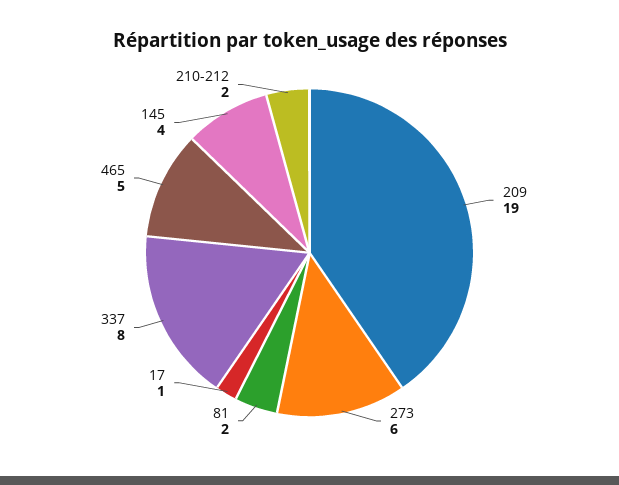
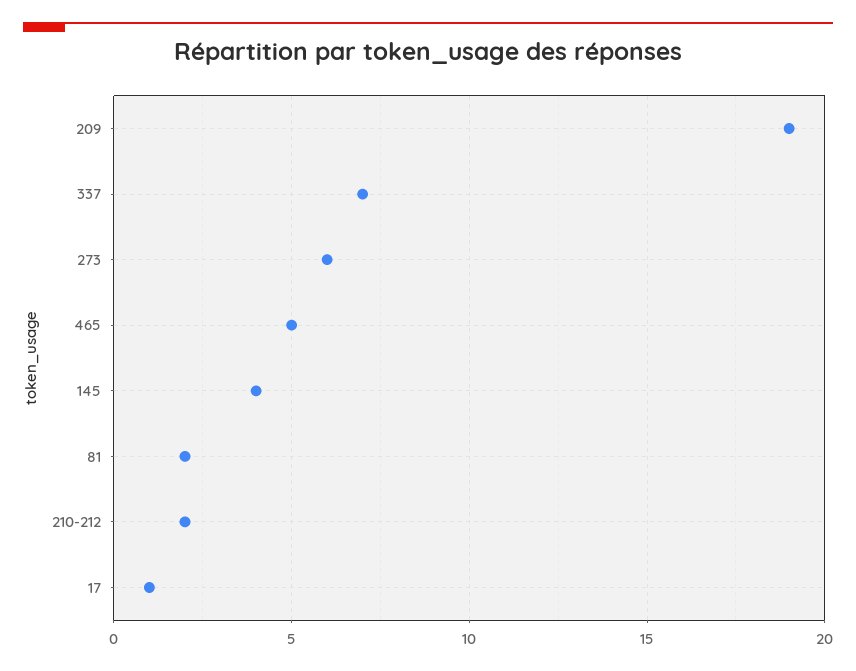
337: 8 -> 7

